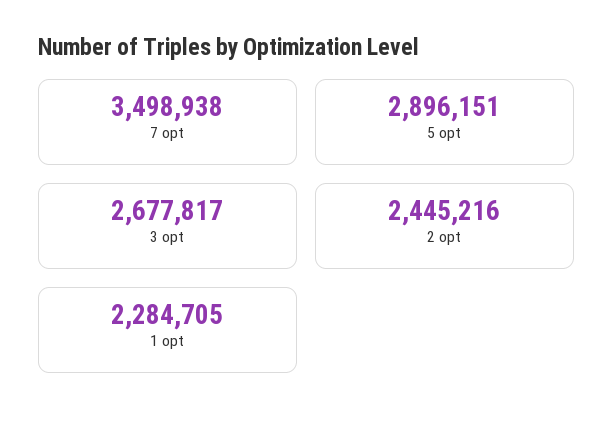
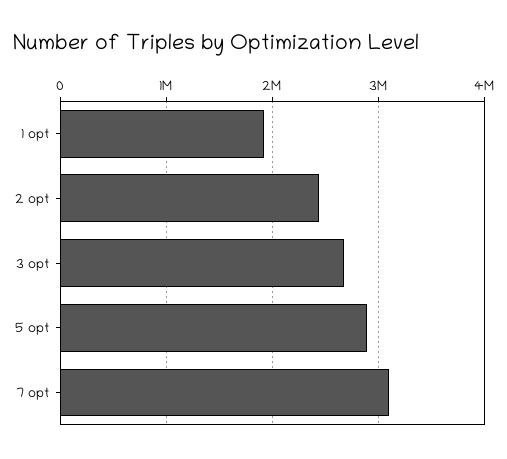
7 opt: 3498938 -> 3100000
1 opt: 2284705 -> 1900000

